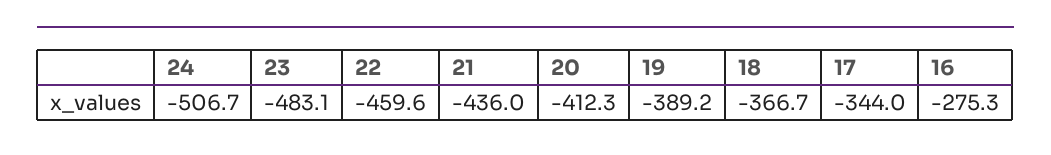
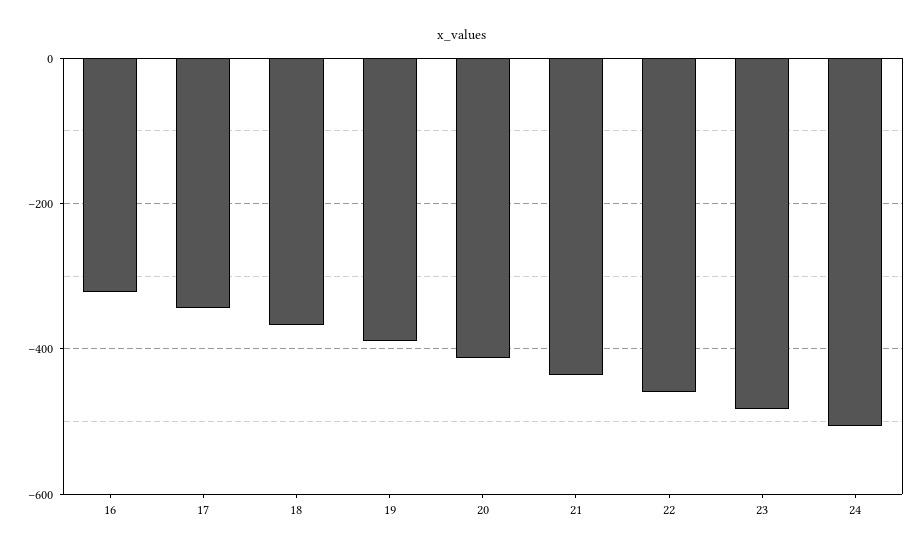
16: -275.3 -> -320

